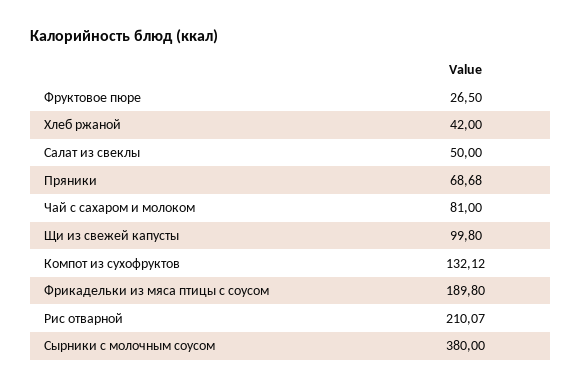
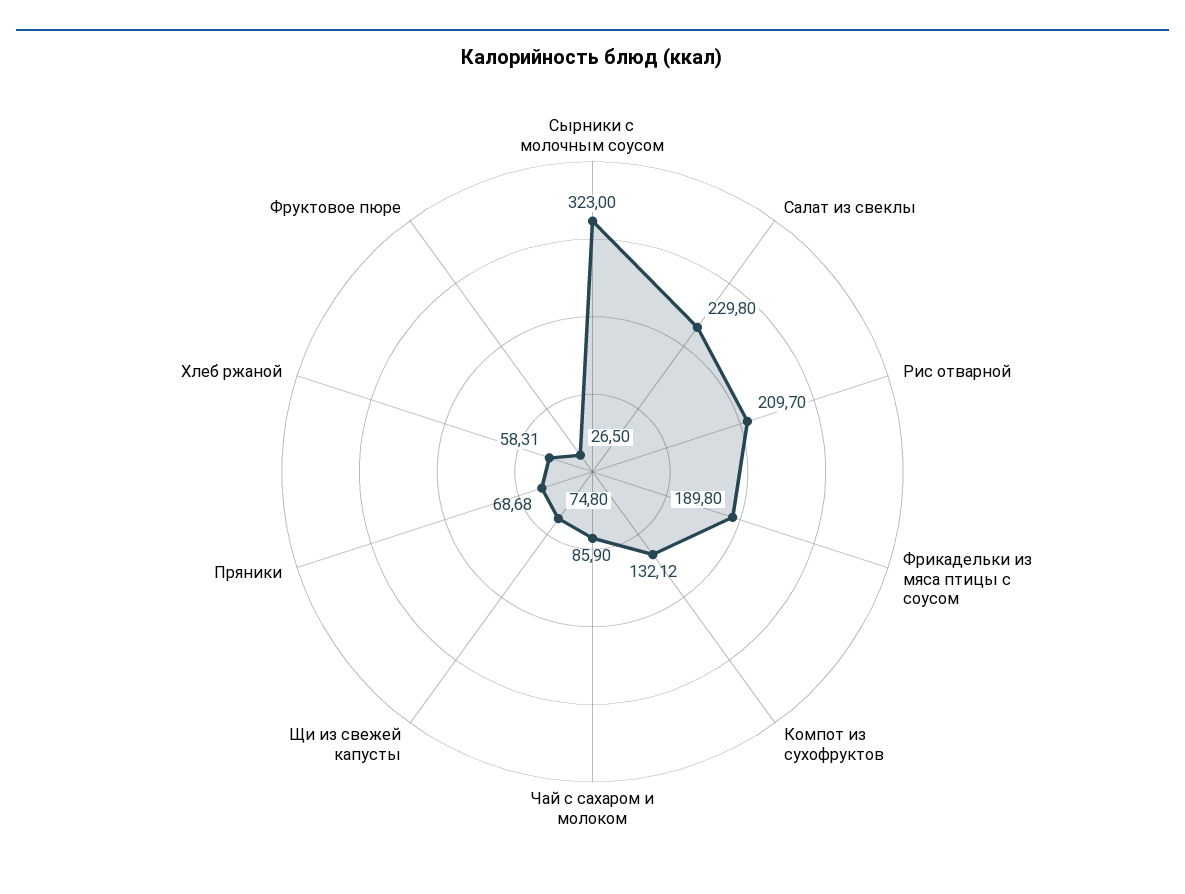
Хлеб ржаной: 42 -> 58.31
Салат из свеклы: 50 -> 229.8
Чай с сахаром и молоком: 81 -> 85.9
Щи из свежей капусты: 99.8 -> 74.8
Рис отварной: 210.07 -> 209.7
Сырники с молочным соусом: 380 -> 323

